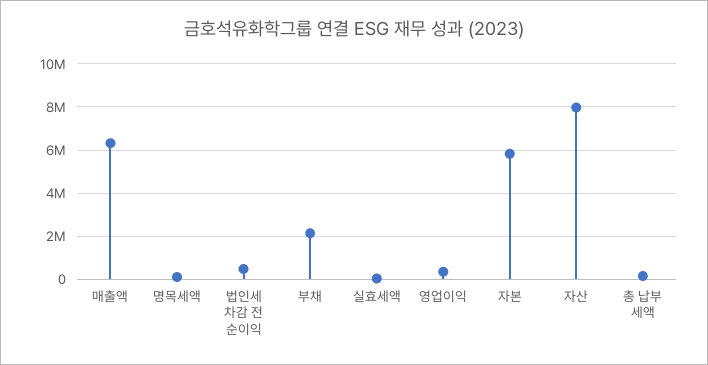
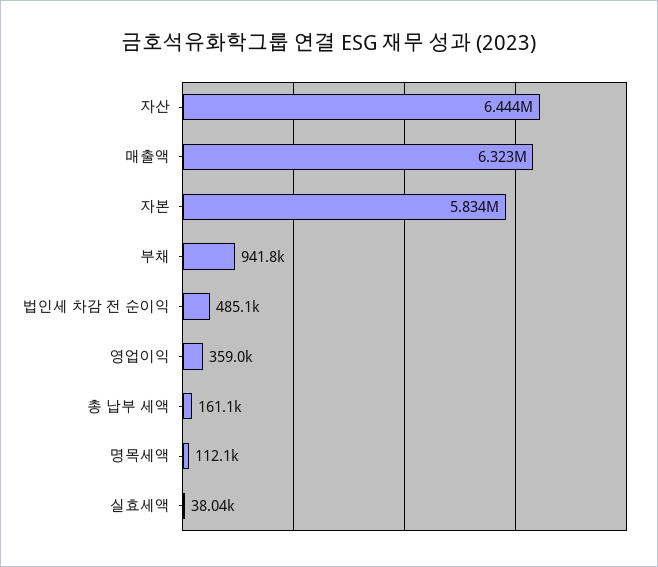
부채: 2000000 -> 941800
자산: 8000000 -> 6444000

